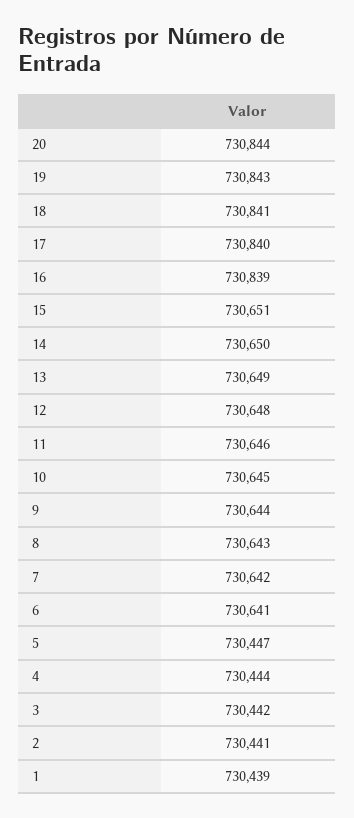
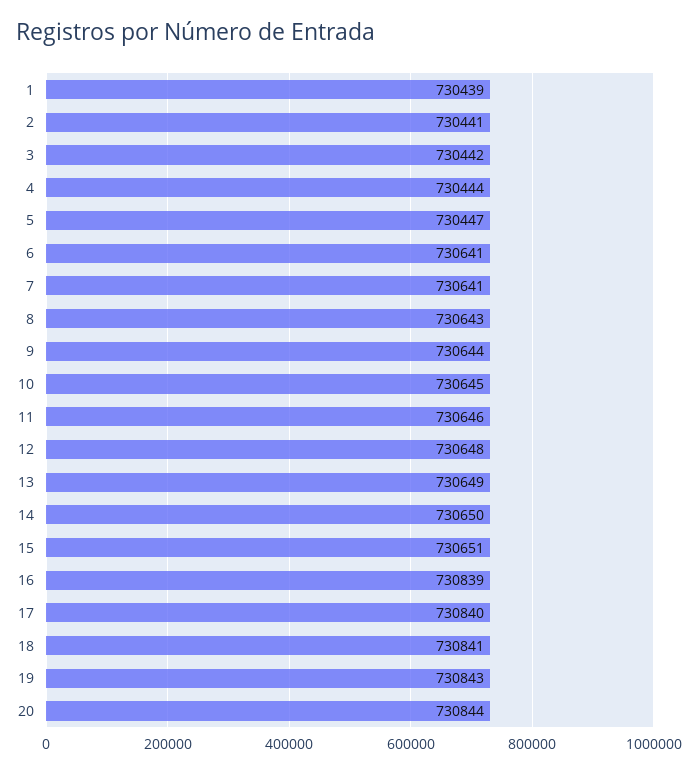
7: 730642 -> 730641

